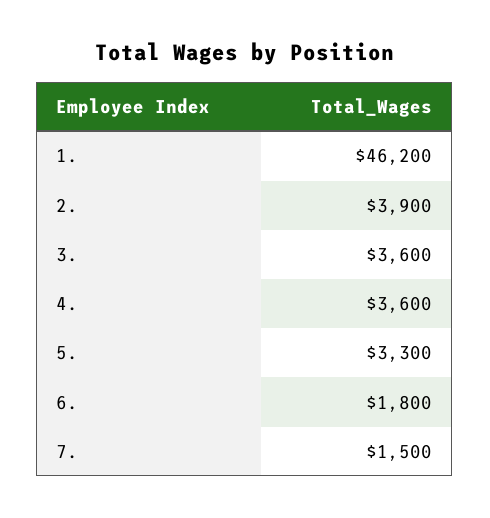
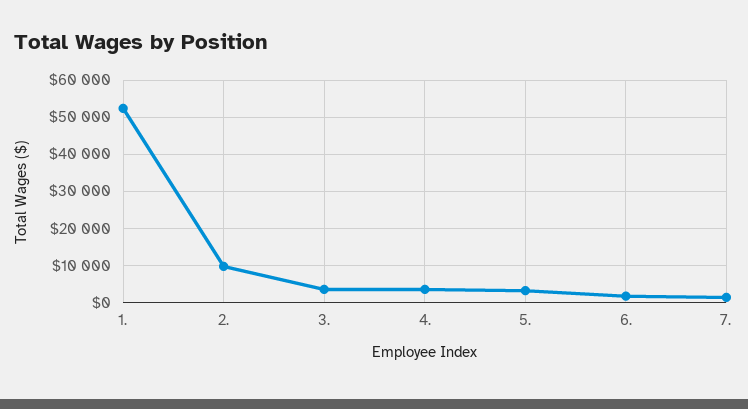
1.: 46200 -> 52000
2.: 3900 -> 10000

